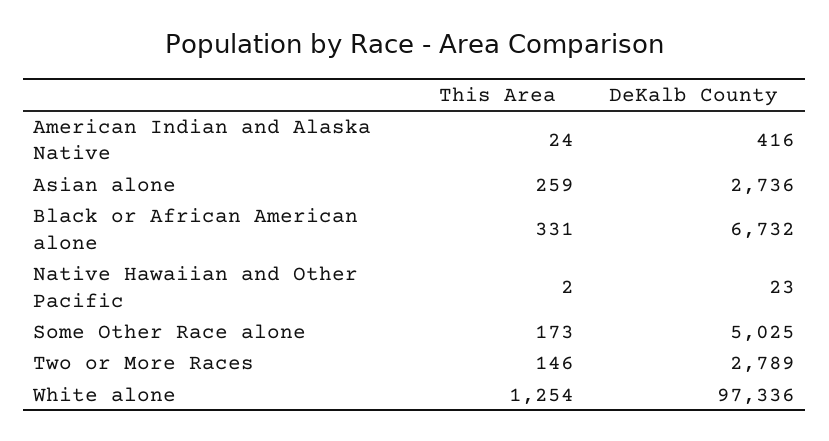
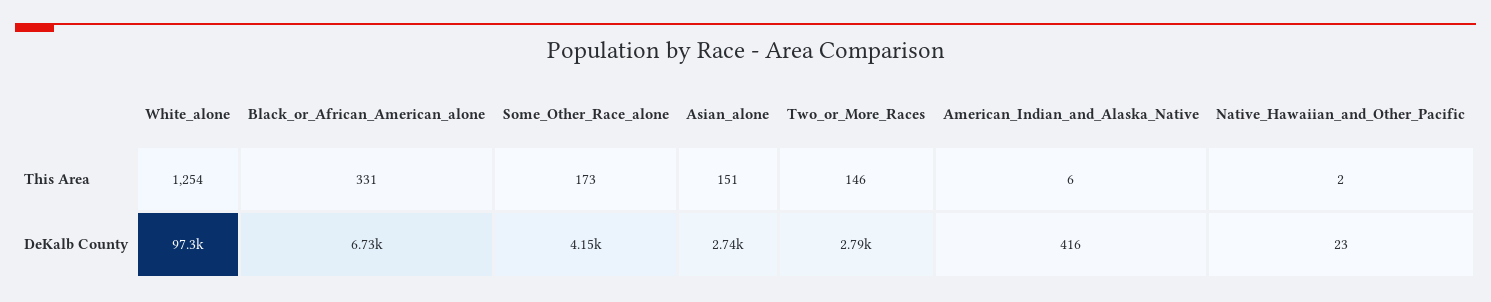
This Area, American Indian and Alaska Native: 24 -> 6
This Area, Asian alone: 259 -> 151
DeKalb County, Some Other Race alone: 5025 -> 4150

